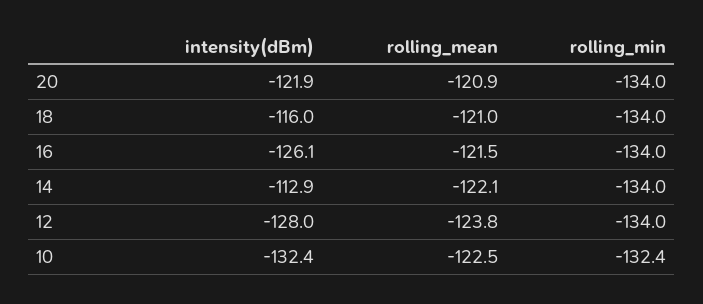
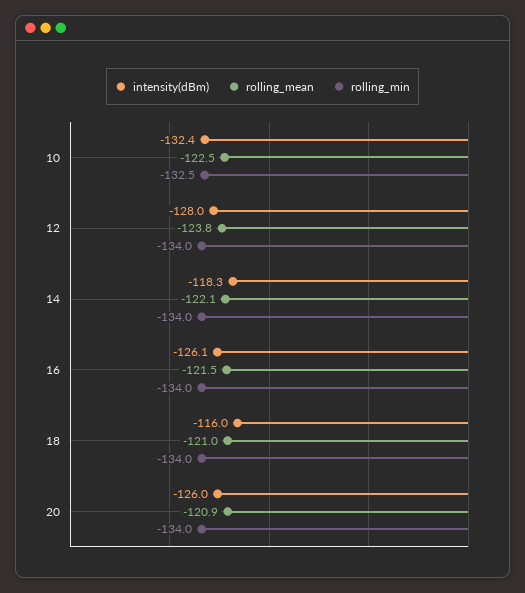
intensity(dBm), 20: -121.9 -> -126
intensity(dBm), 14: -112.9 -> -118.3
rolling_min, 10: -132.4 -> -132.5

